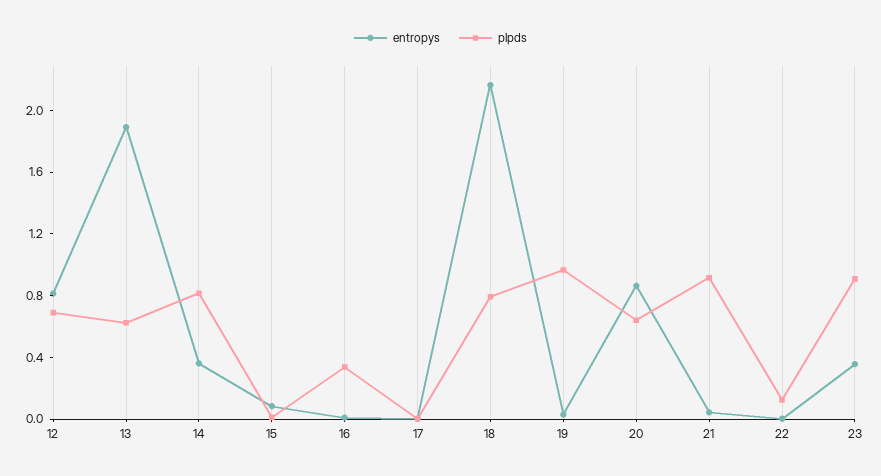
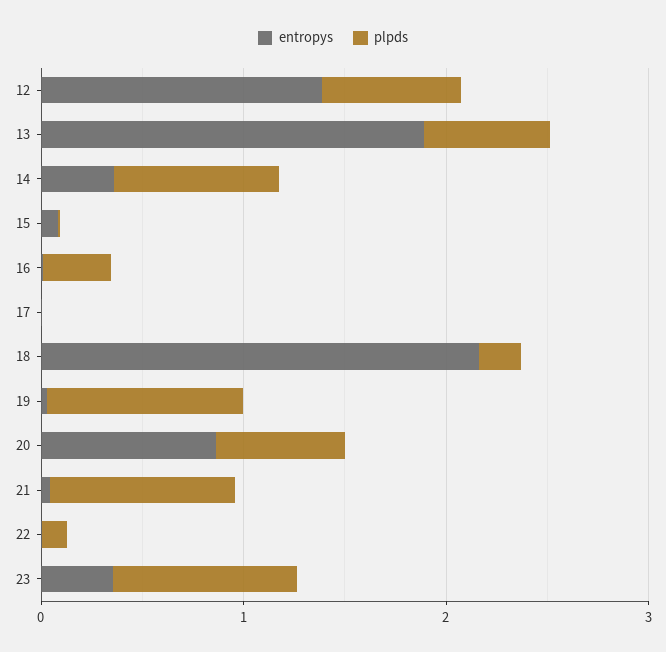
entropys, 12: 0.8 -> 1.4
plpds, 18: 0.8 -> 0.2

